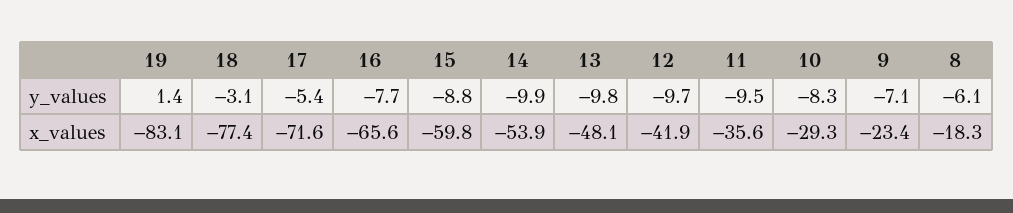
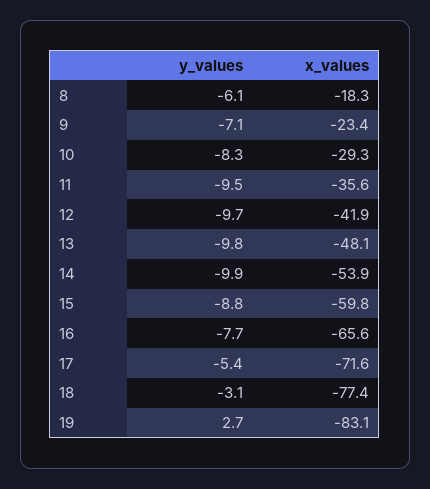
19, y_values: 1.4 -> 2.7

